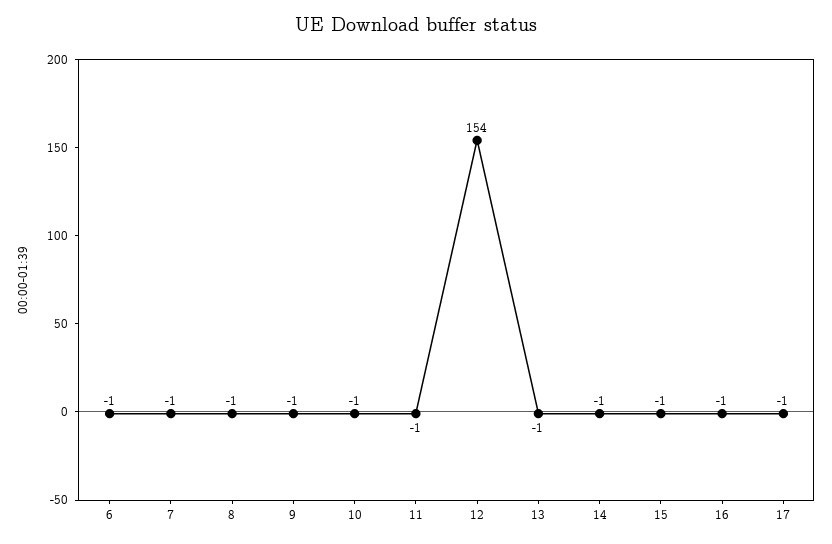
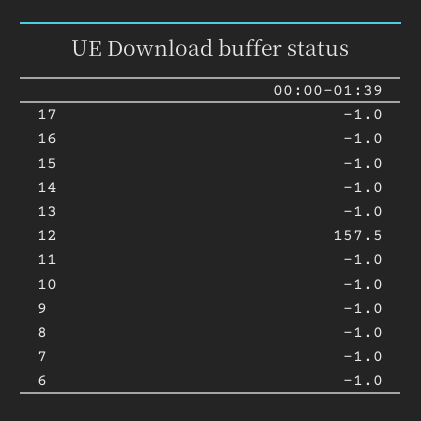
12: 154 -> 157.5

